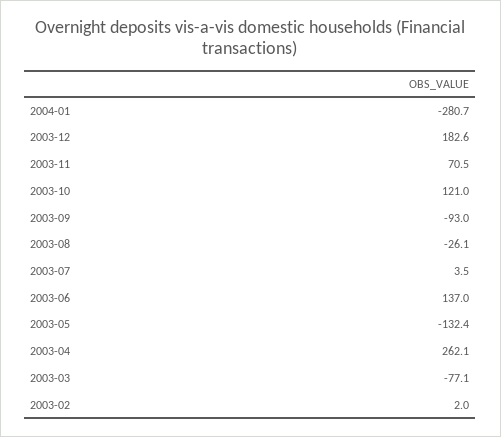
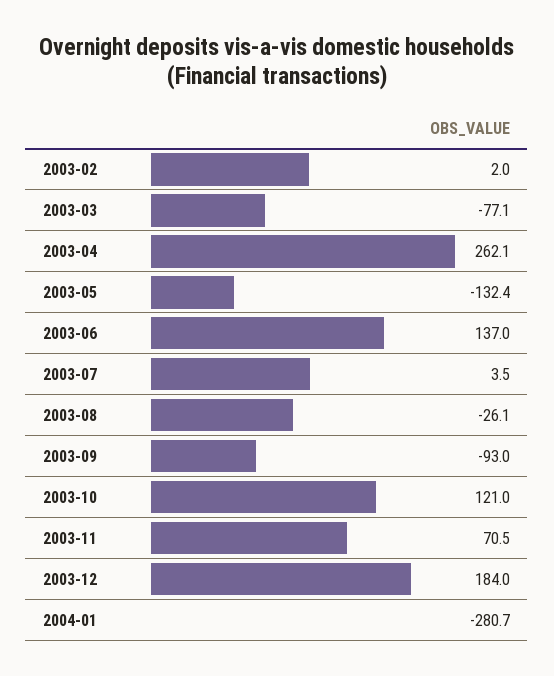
2003-12: 182.6 -> 184

